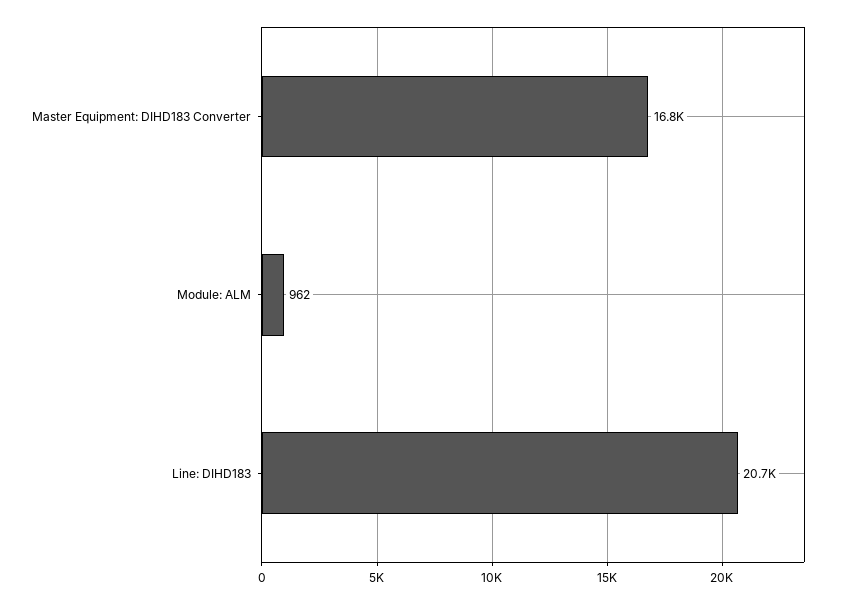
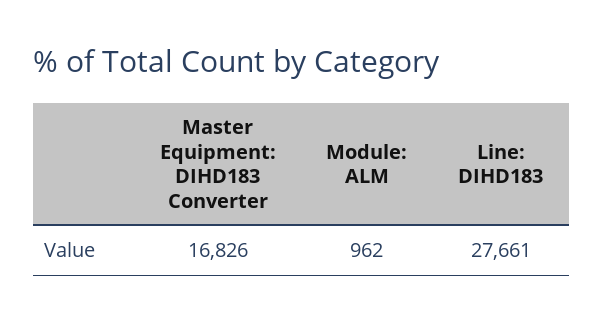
Line: DIHD183: 20700 -> 27661

